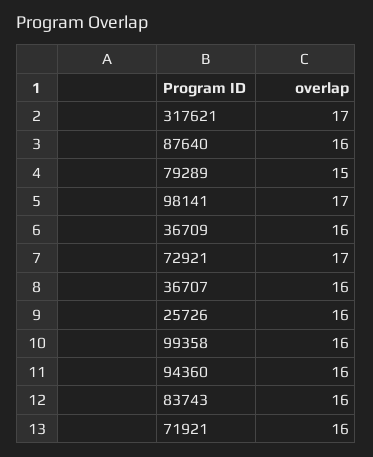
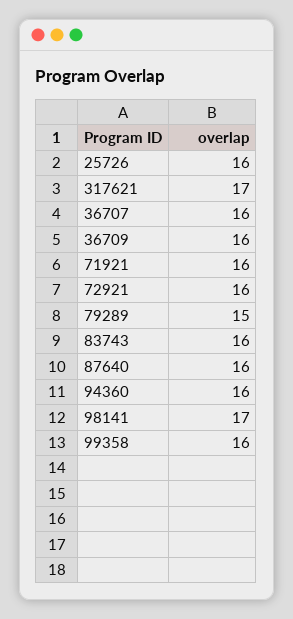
72921: 17 -> 16

